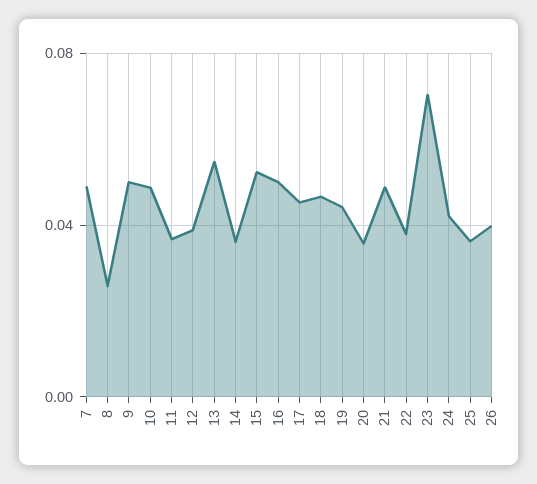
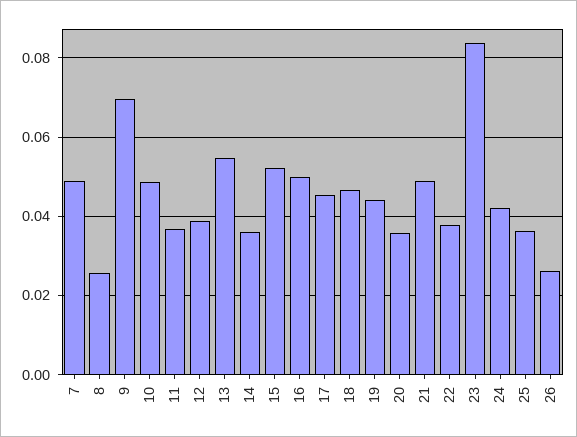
9: 0.05 -> 0.07
23: 0.07 -> 0.084
26: 0.04 -> 0.026

